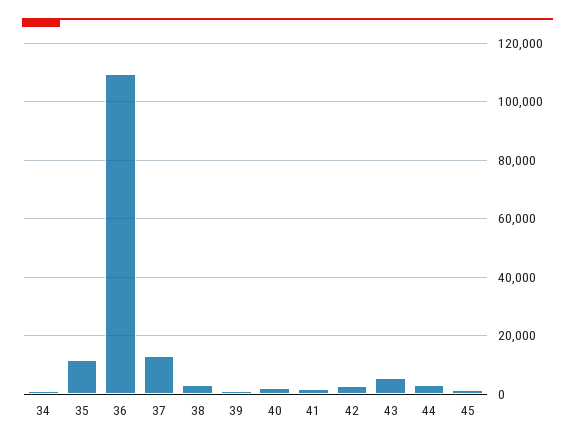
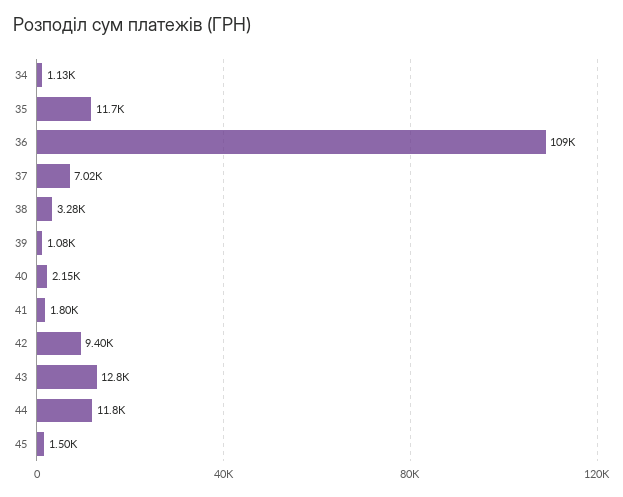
37: 12500 -> 7020
42: 2500 -> 9400
43: 5000 -> 12800
44: 2500 -> 11800

